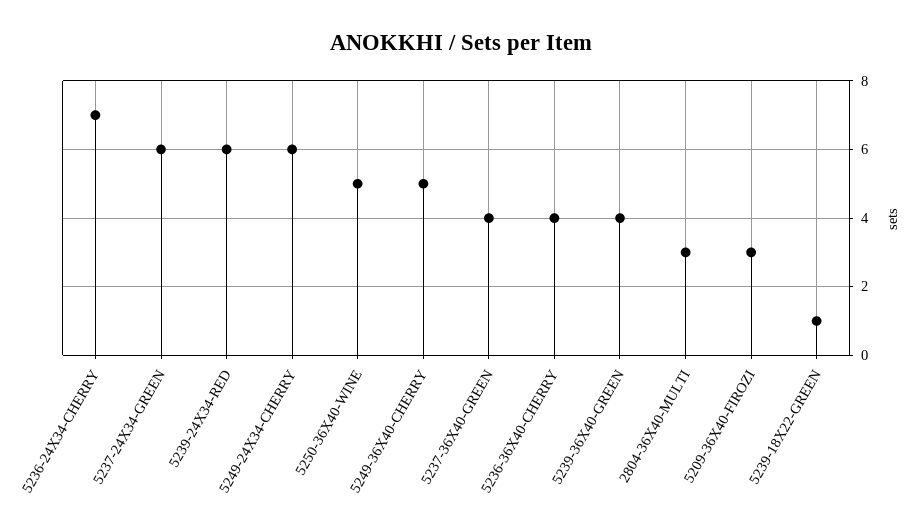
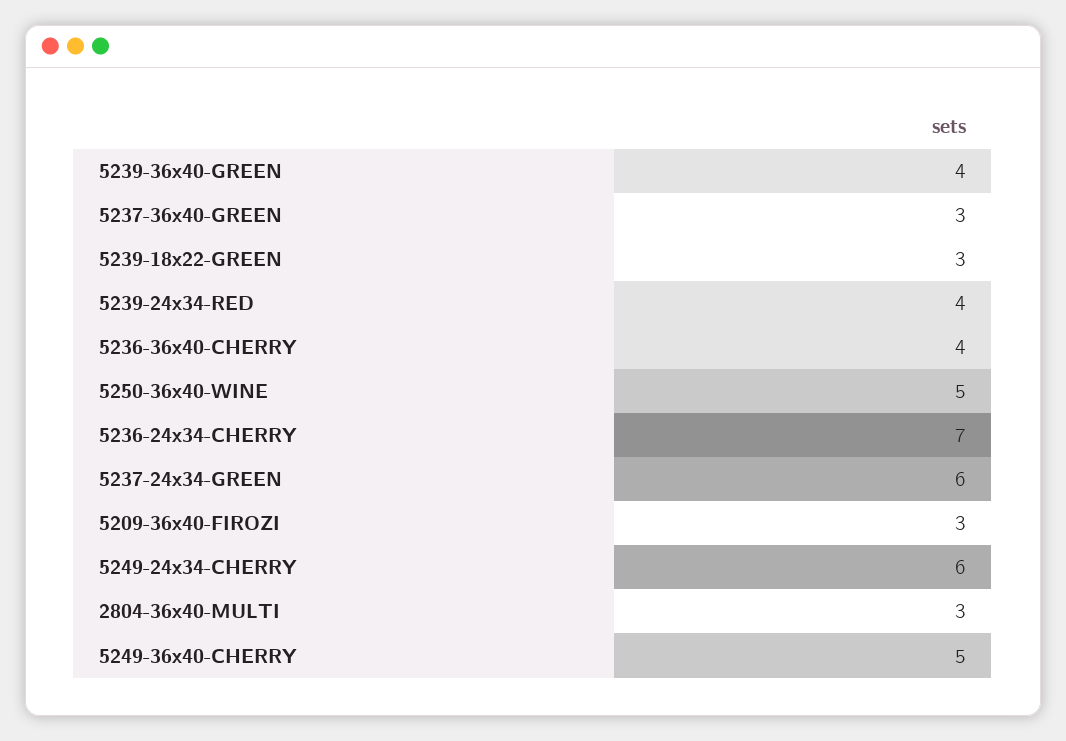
5239-24X34-RED: 6 -> 4
5237-36X40-GREEN: 4 -> 3
5239-18X22-GREEN: 1 -> 3

